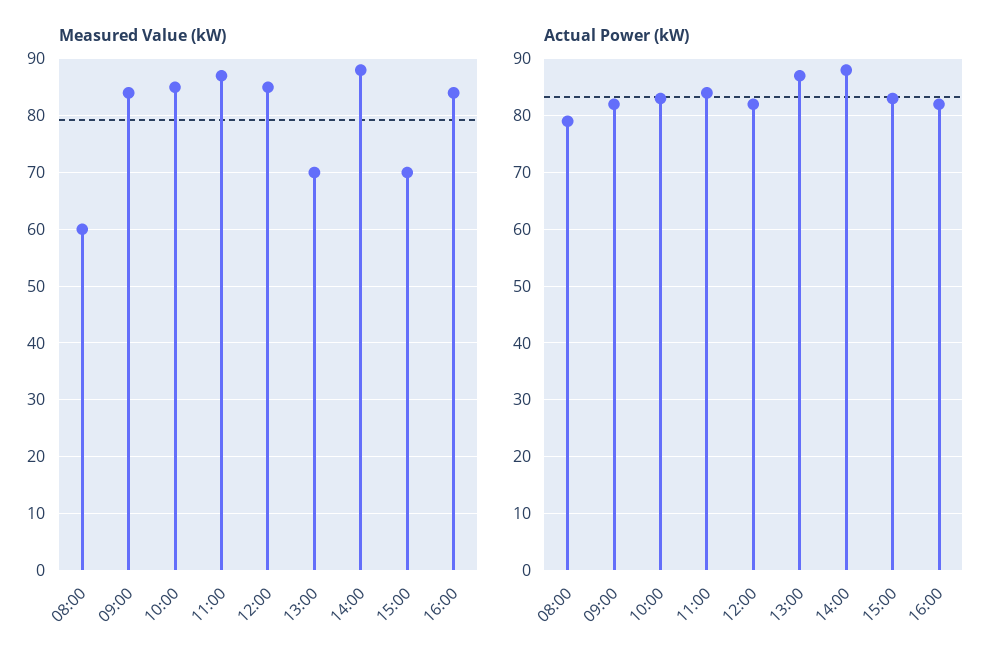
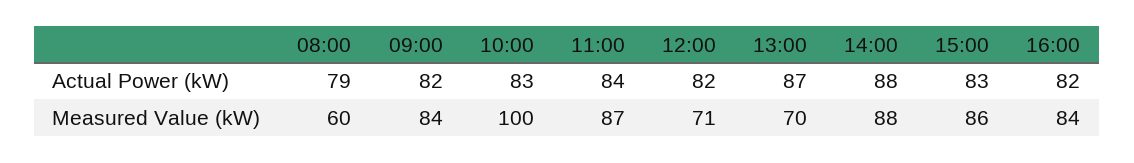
Measured Value (kW), 10:00: 85 -> 100
Measured Value (kW), 12:00: 85 -> 71
Measured Value (kW), 15:00: 70 -> 86

